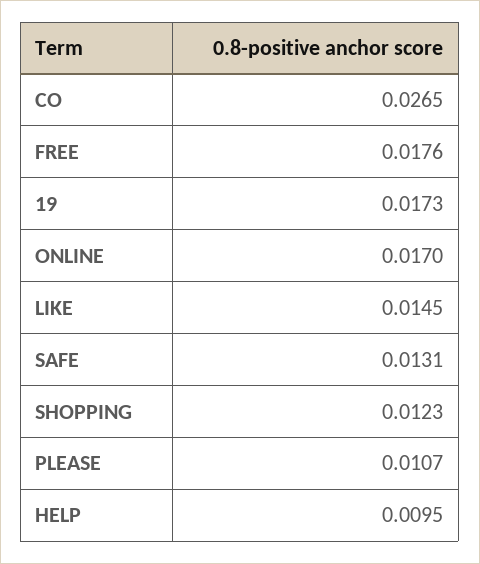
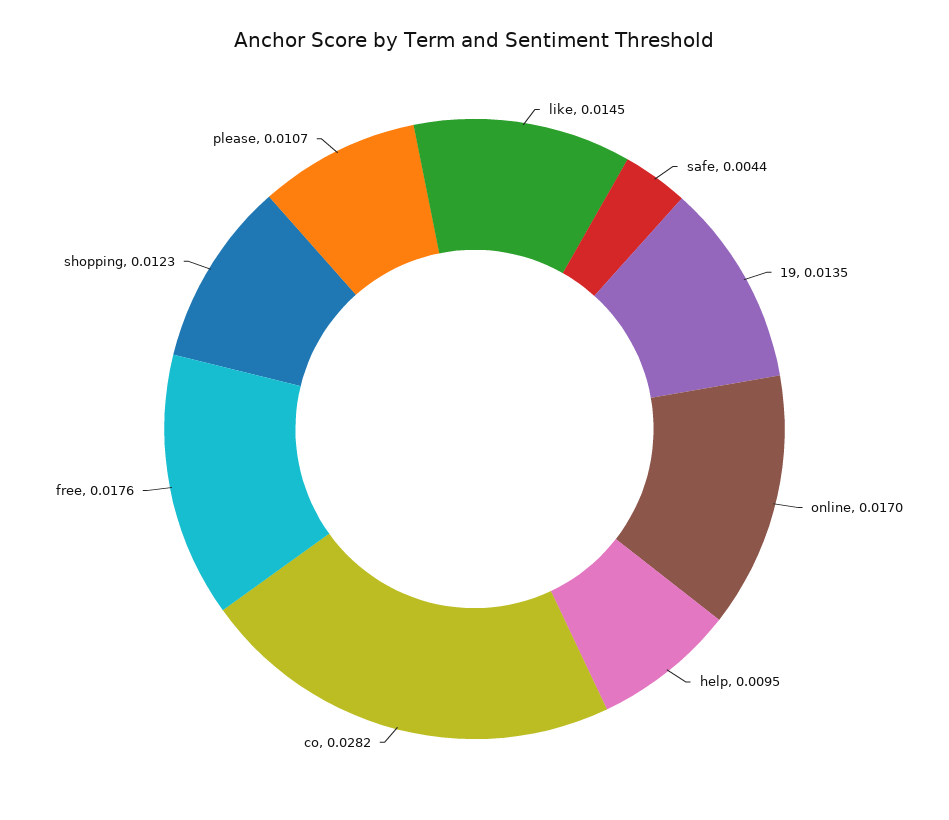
CO: 0.0265 -> 0.0282
19: 0.0173 -> 0.0135
SAFE: 0.0131 -> 0.0044

